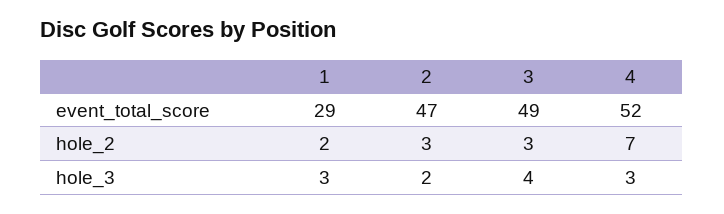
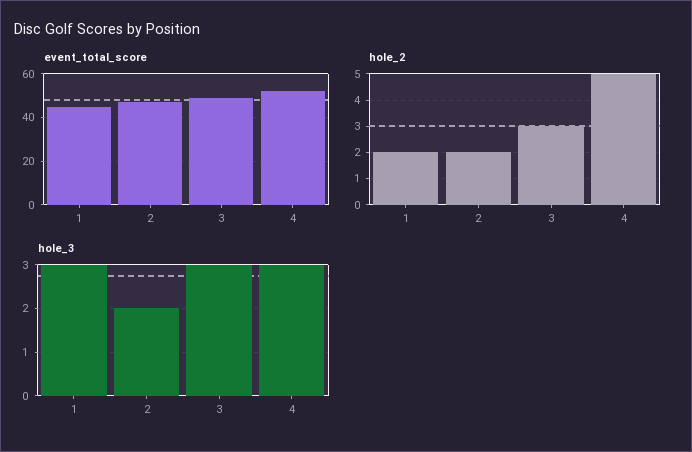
event_total_score, 1: 29 -> 45
hole_2, 2: 3 -> 2
hole_2, 4: 7 -> 5
hole_3, 3: 4 -> 3

